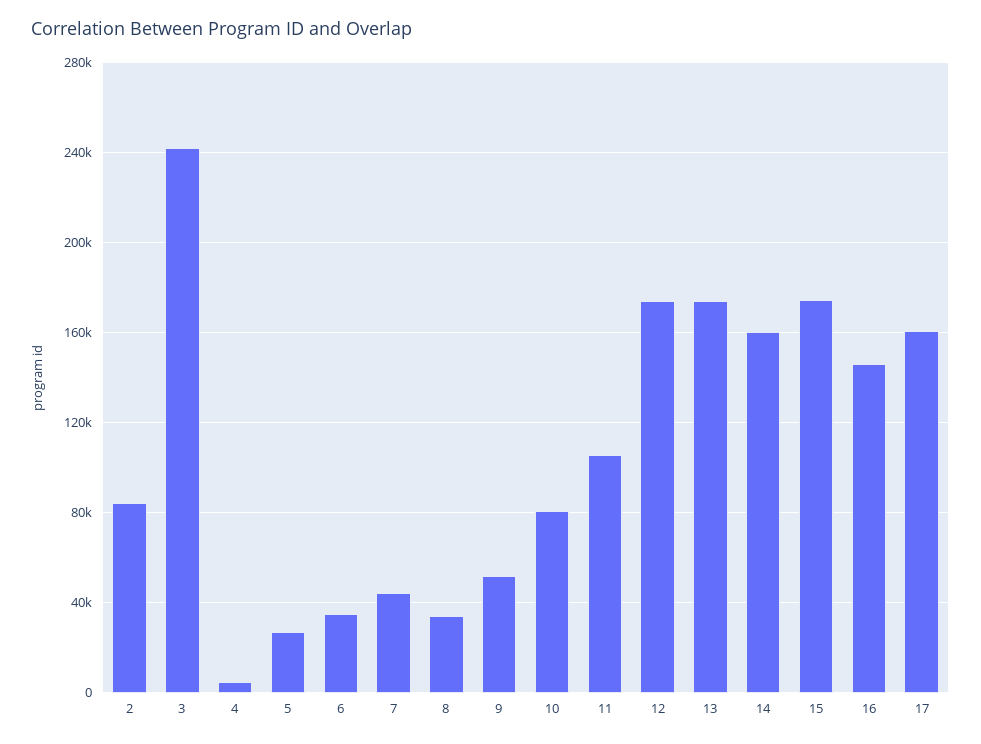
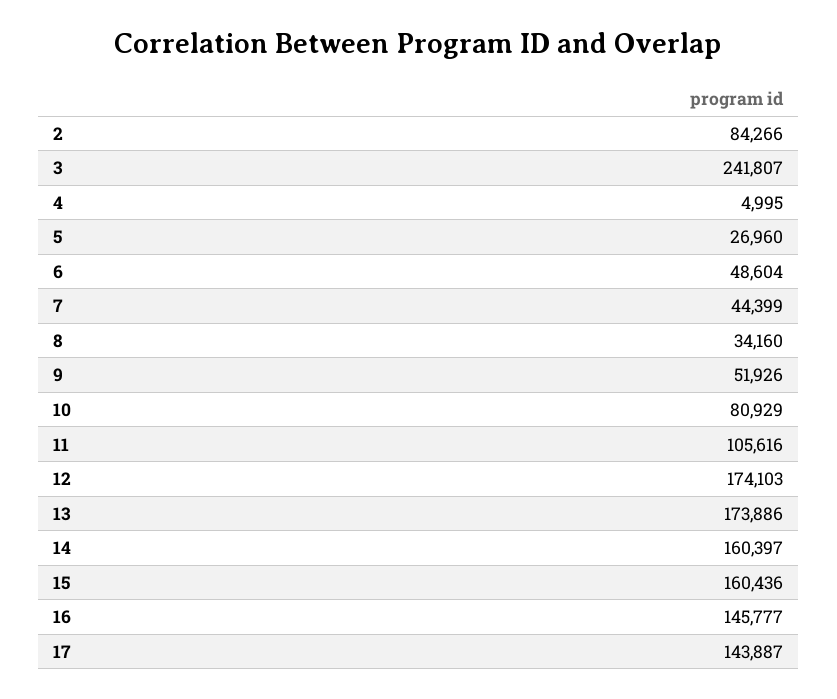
6: 35000 -> 48604
15: 175000 -> 160436
17: 160000 -> 143887

